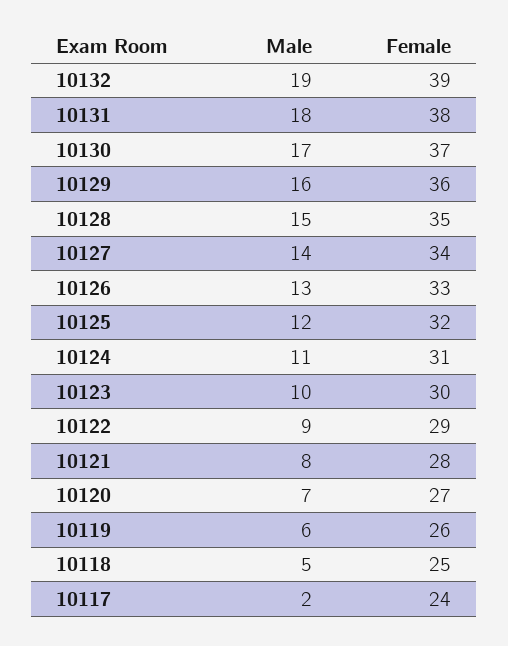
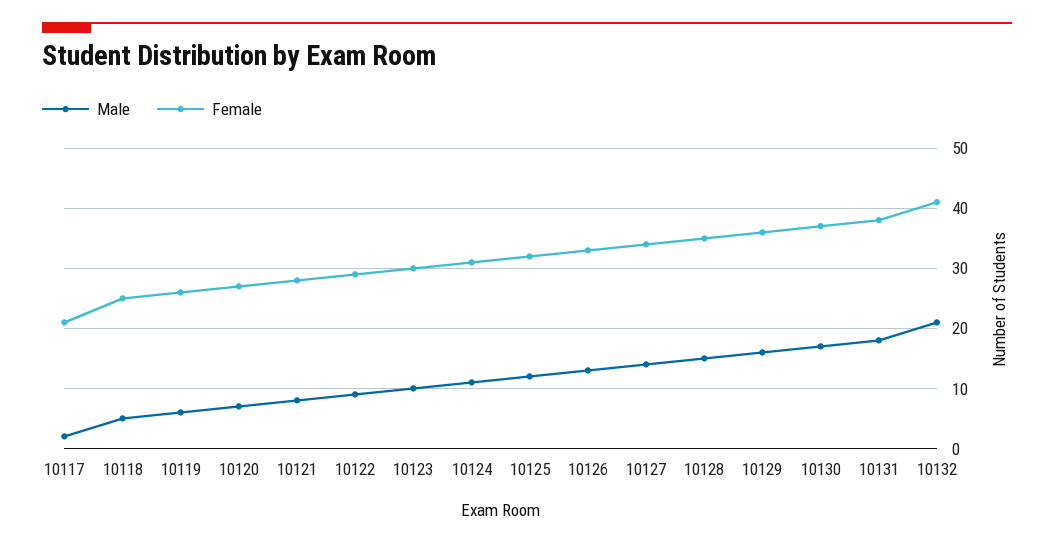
Male, 10132: 19 -> 21
Female, 10132: 39 -> 41
Female, 10117: 24 -> 21

